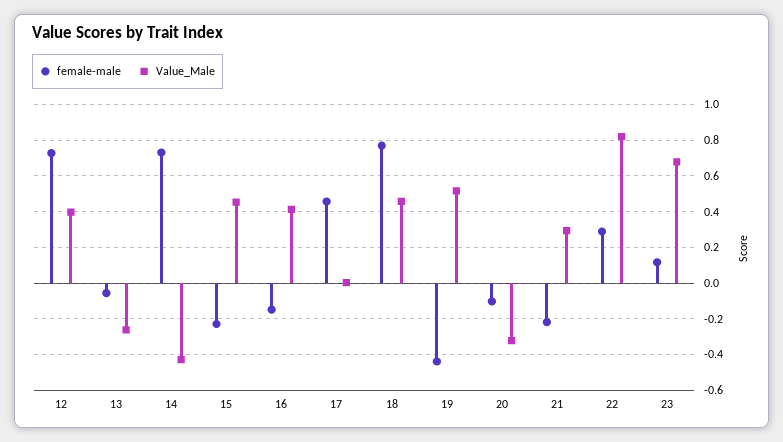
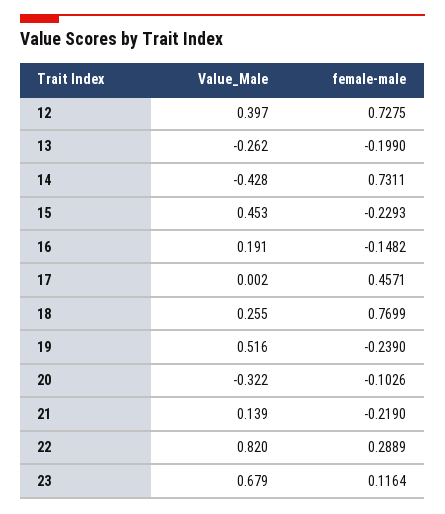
female-male, 13: -0.05 -> -0.199
Value_Male, 16: 0.4 -> 0.191
Value_Male, 18: 0.45 -> 0.255
female-male, 19: -0.45 -> -0.239
Value_Male, 21: 0.3 -> 0.139

